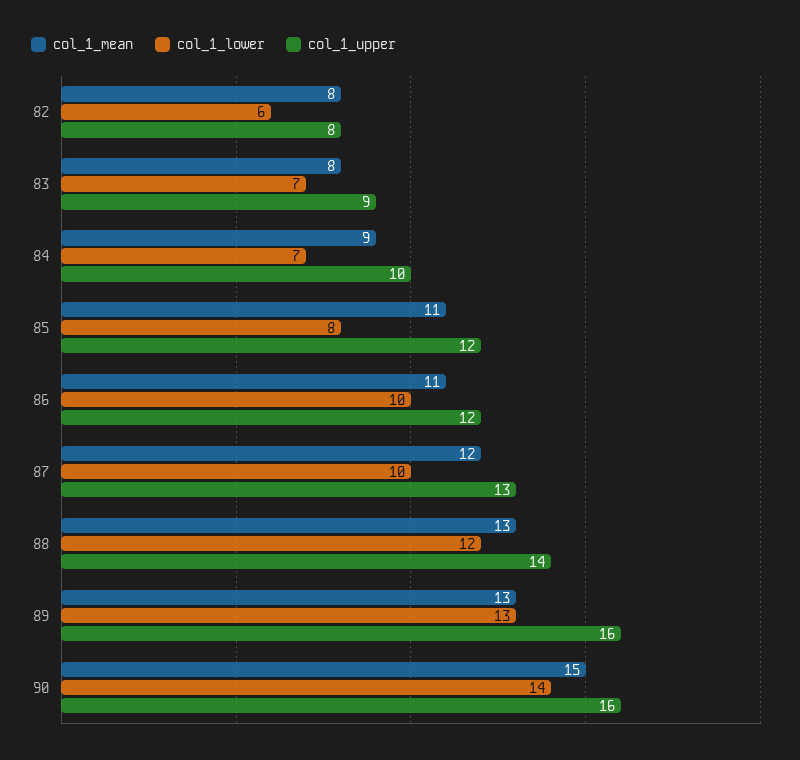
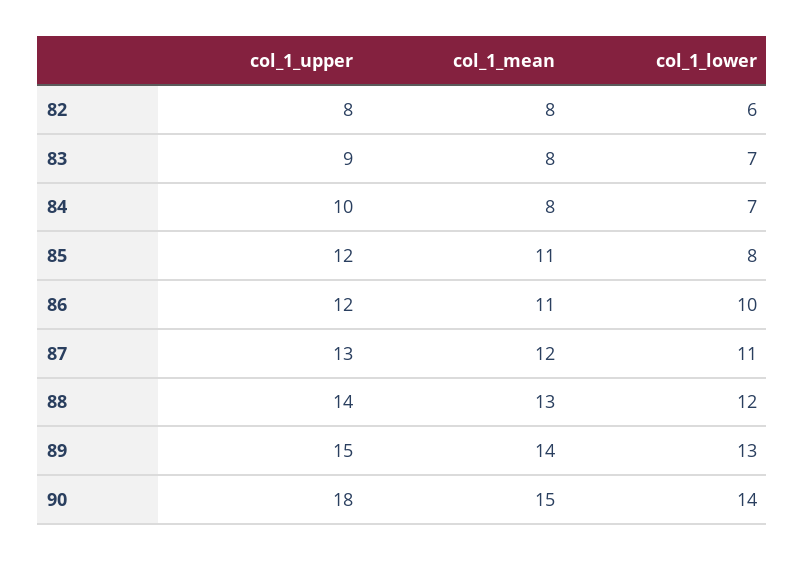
col_1_mean, 84: 9 -> 8
col_1_lower, 87: 10 -> 11
col_1_mean, 89: 13 -> 14
col_1_upper, 89: 16 -> 15
col_1_upper, 90: 16 -> 18

